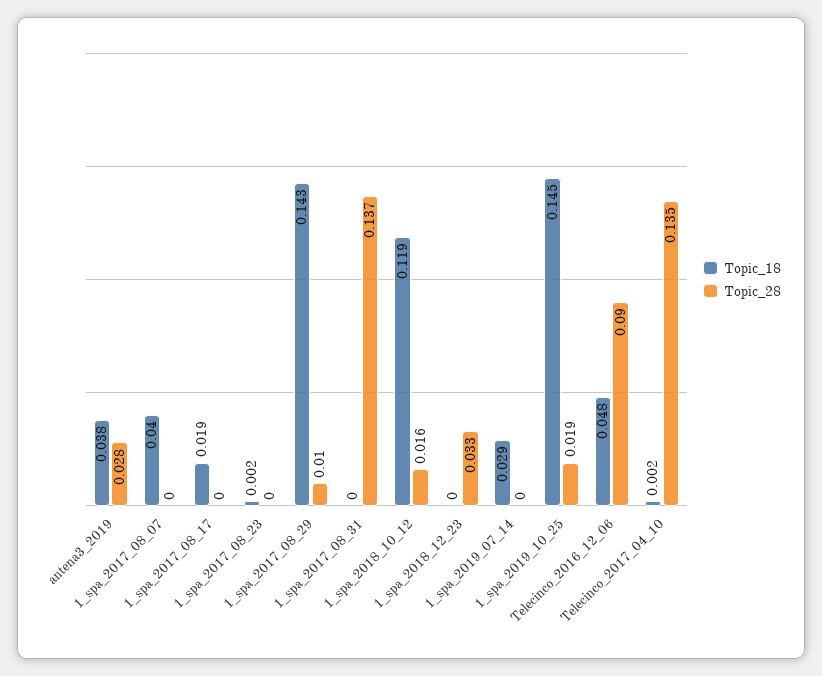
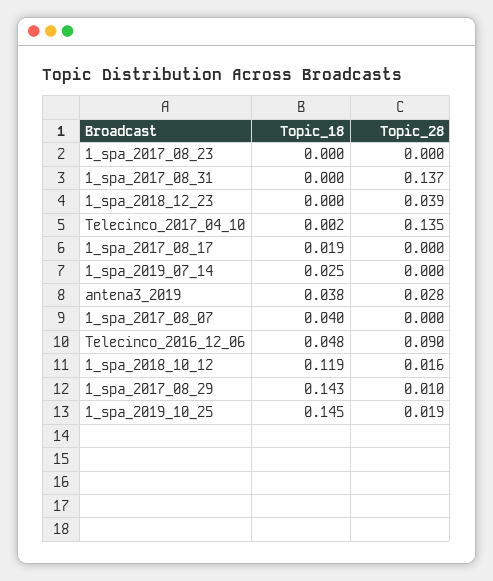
Topic_18, 1_spa_2017_08_23: 0.002 -> 0
Topic_28, 1_spa_2018_12_23: 0.033 -> 0.039
Topic_18, 1_spa_2019_07_14: 0.029 -> 0.025

